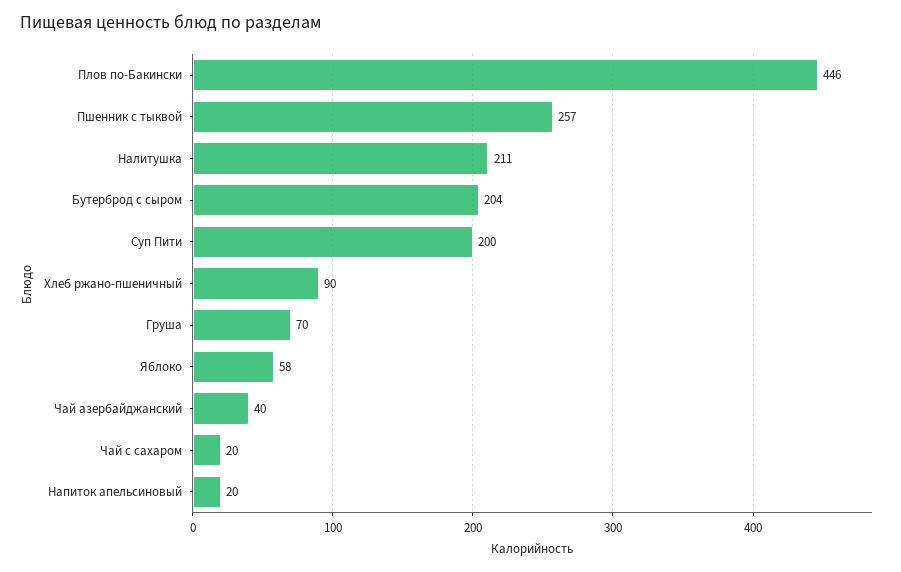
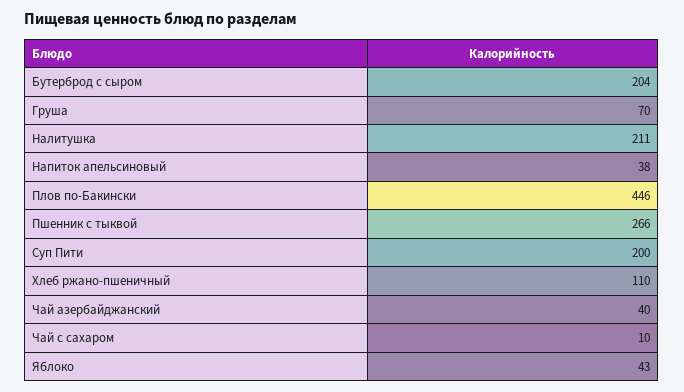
Пшенник с тыквой: 257 -> 266
Хлеб ржано-пшеничный: 90 -> 110
Яблоко: 58 -> 43
Чай с сахаром: 20 -> 10
Напиток апельсиновый: 20 -> 38

